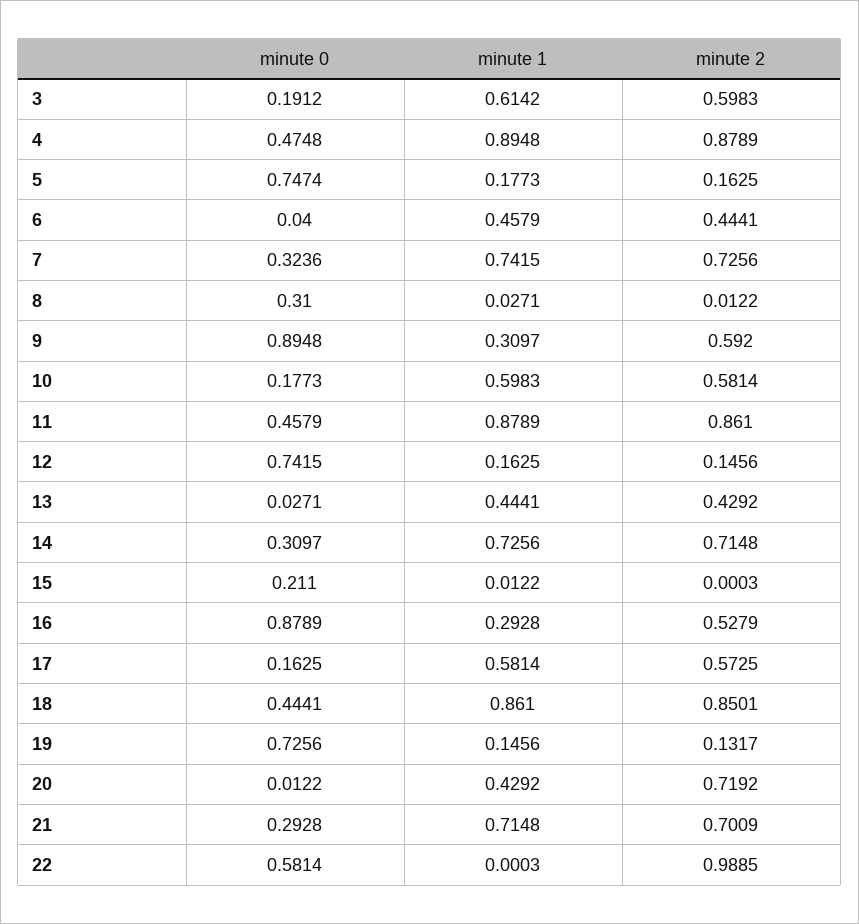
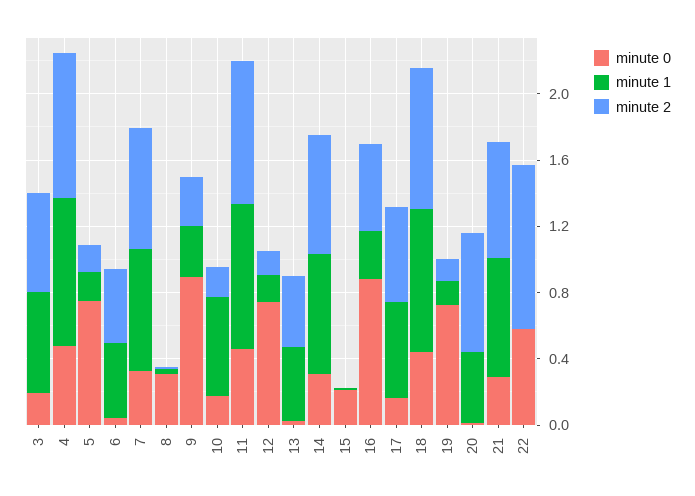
minute 2, 9: 0.592 -> 0.3
minute 2, 10: 0.5814 -> 0.2

